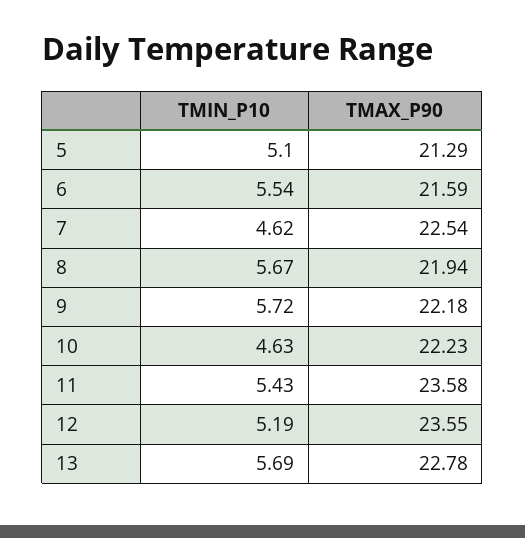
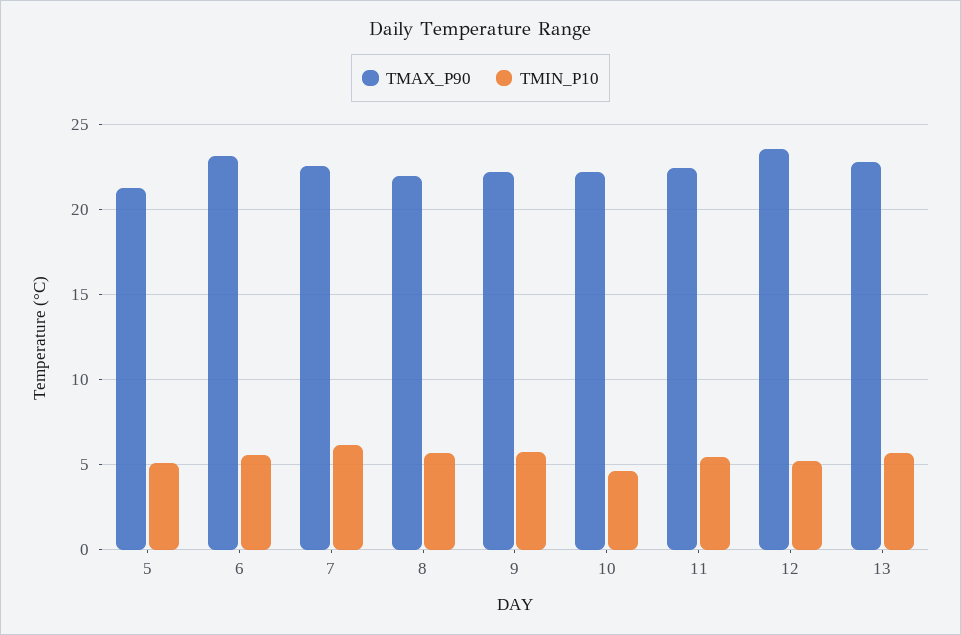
TMAX_P90, 6: 21.59 -> 23
TMIN_P10, 7: 4.62 -> 6
TMAX_P90, 11: 23.58 -> 22.5

